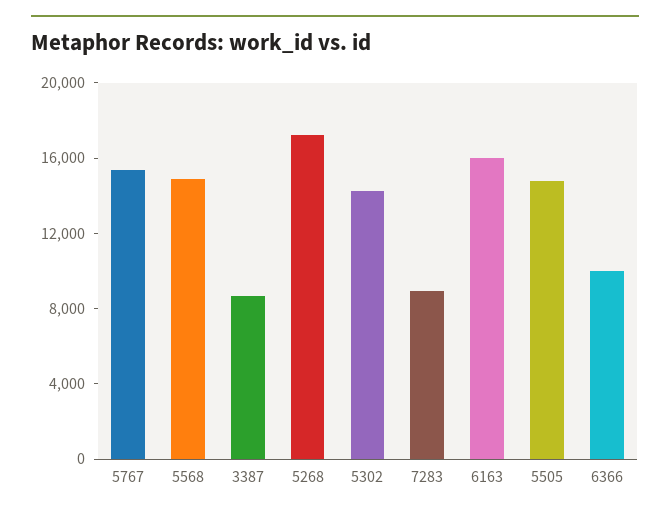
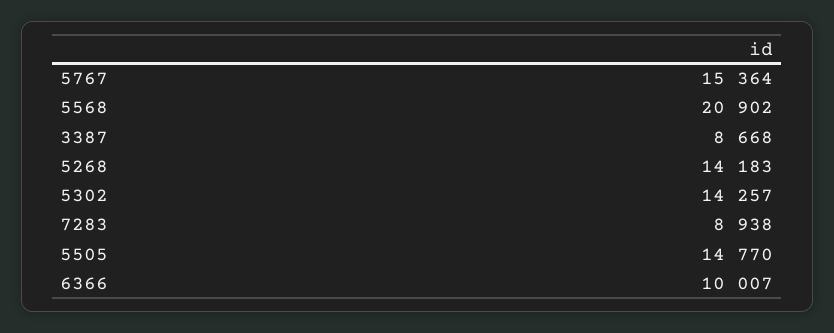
5568: 15000 -> 20902
5268: 17000 -> 14183
6163: 16000 -> none

